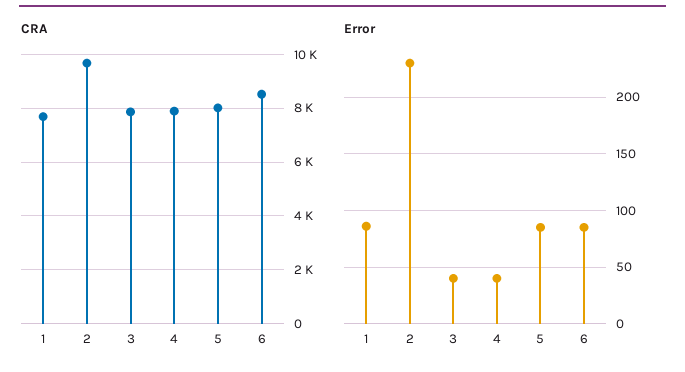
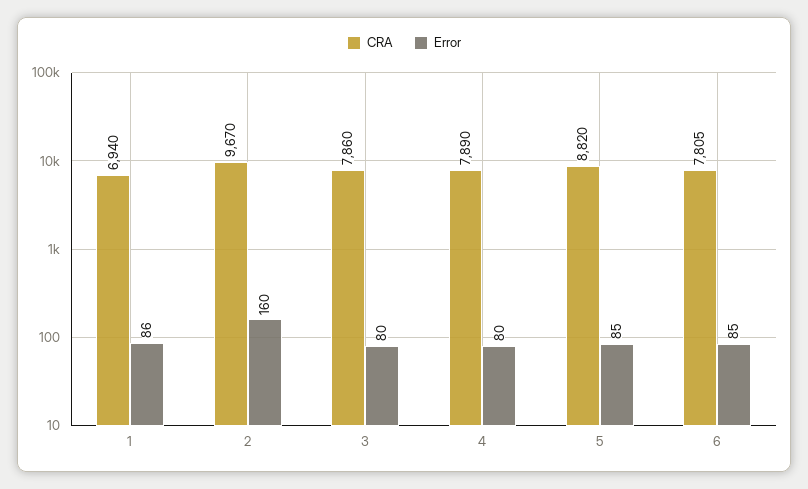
CRA, 1: 7750 -> 6940
CRA, 5: 8000 -> 8820
CRA, 6: 8500 -> 7805
Error, 2: 230 -> 160
Error, 3: 40 -> 80
Error, 4: 40 -> 80

